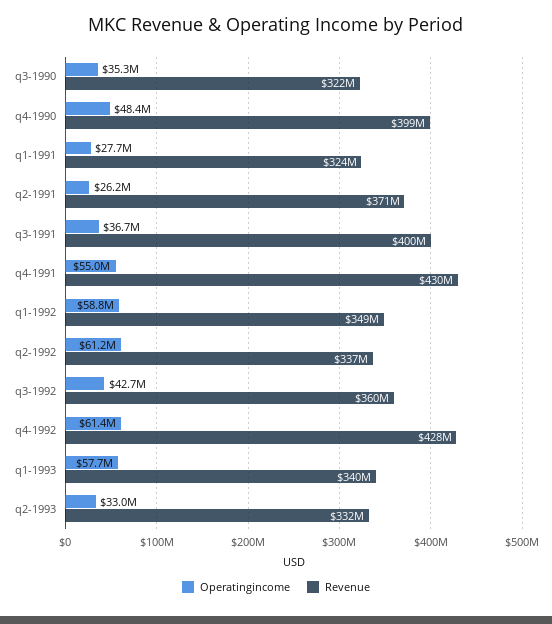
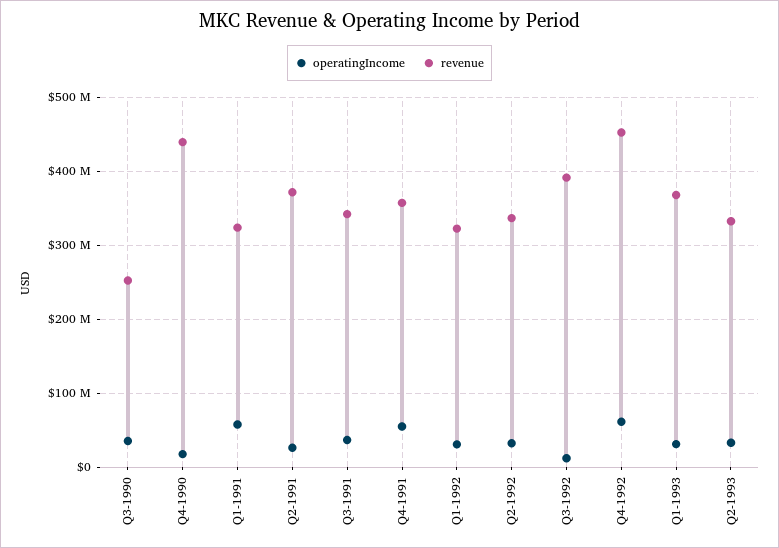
Revenue, q3-1990: 322000000 -> 250000000
Operatingincome, q4-1990: 48400000 -> 20000000
Revenue, q4-1990: 399000000 -> 440000000
Operatingincome, q1-1991: 27700000 -> 60000000
Revenue, q3-1991: 400000000 -> 340000000
Revenue, q4-1991: 430000000 -> 360000000
Operatingincome, q1-1992: 58800000 -> 30000000
Revenue, q1-1992: 349000000 -> 320000000
Operatingincome, q2-1992: 61200000 -> 30000000
Operatingincome, q3-1992: 42700000 -> 10000000
Revenue, q3-1992: 360000000 -> 390000000
Revenue, q4-1992: 428000000 -> 450000000
Operatingincome, q1-1993: 57700000 -> 30000000
Revenue, q1-1993: 340000000 -> 370000000

